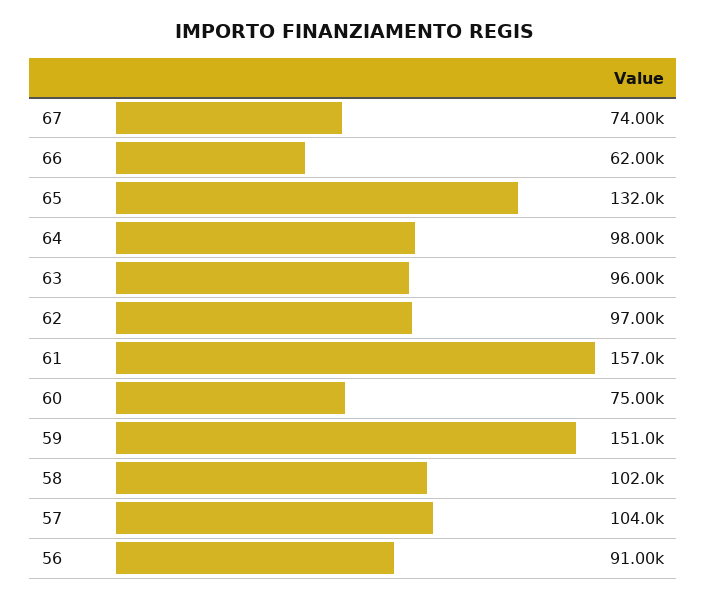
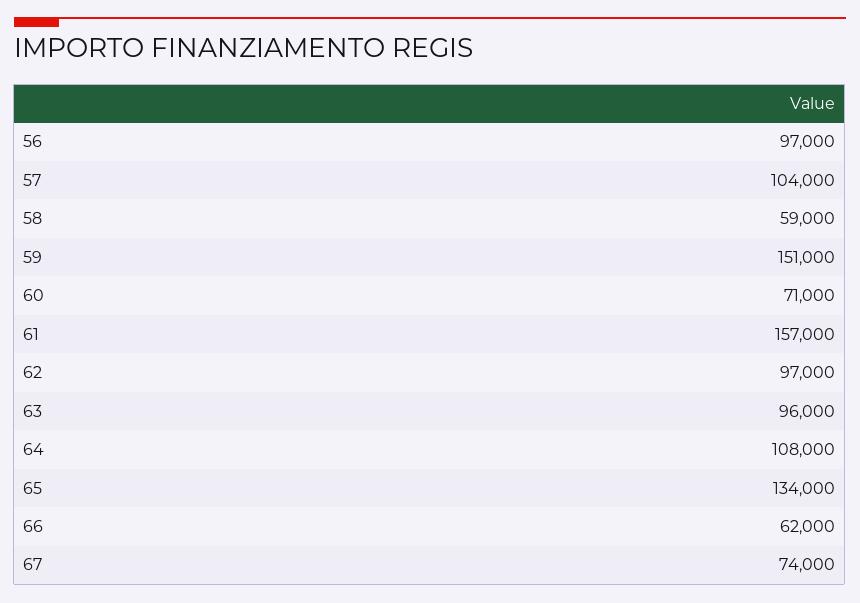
65: 132000 -> 134000
64: 98000 -> 108000
60: 75000 -> 71000
58: 102000 -> 59000
56: 91000 -> 97000

